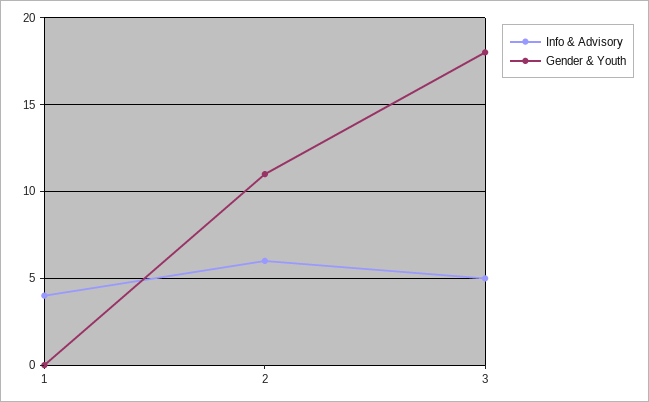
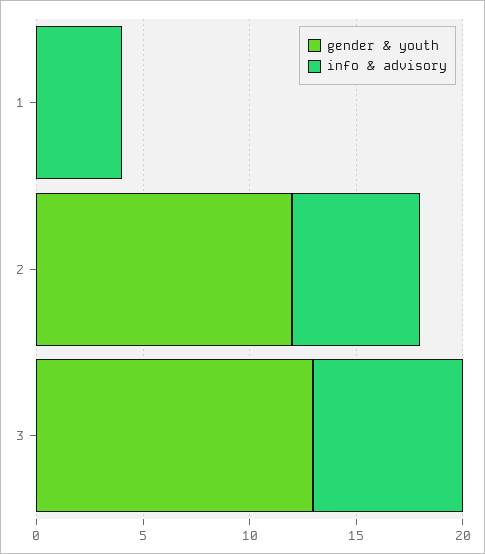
Gender & Youth, 2: 11 -> 12
Info & Advisory, 3: 5 -> 7
Gender & Youth, 3: 18 -> 13

